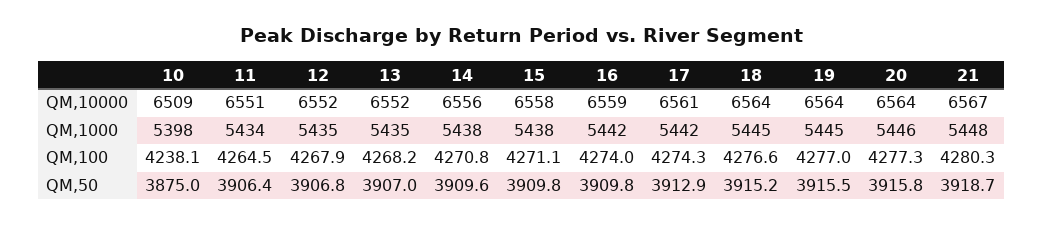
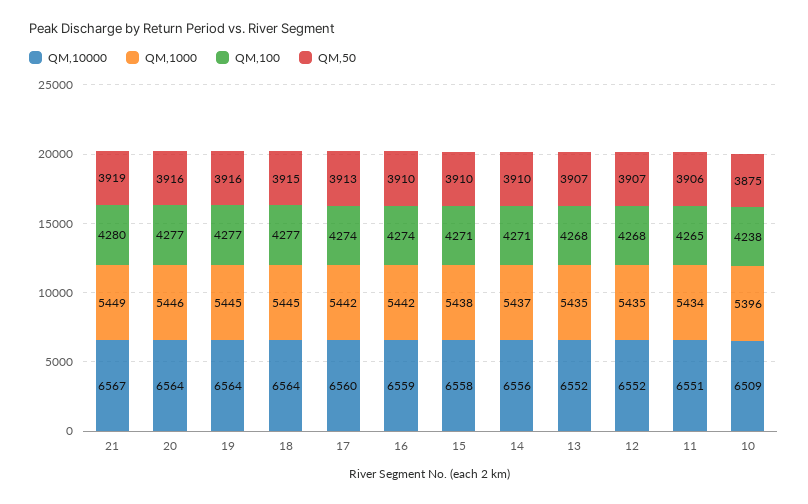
QM,10000, 17: 6561 -> 6560
QM,1000, 10: 5398 -> 5396
QM,1000, 14: 5438 -> 5437
QM,1000, 21: 5448 -> 5449

